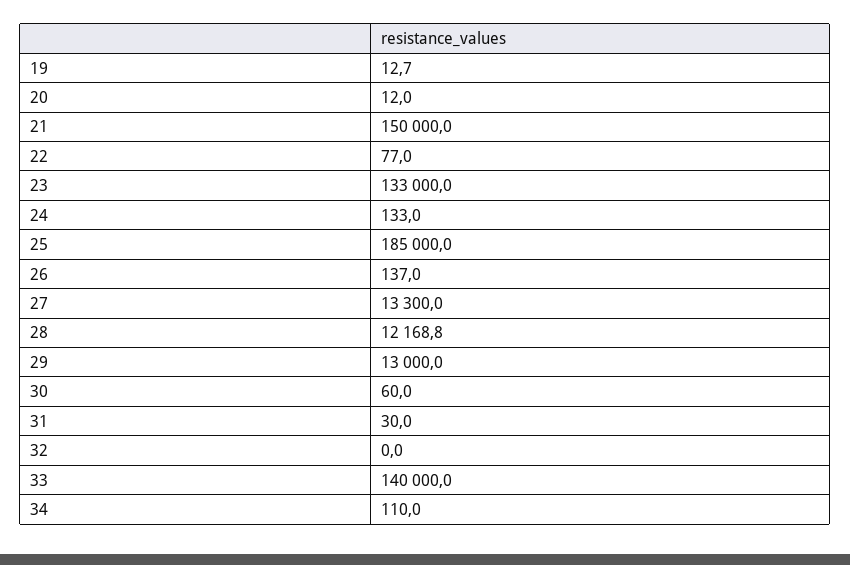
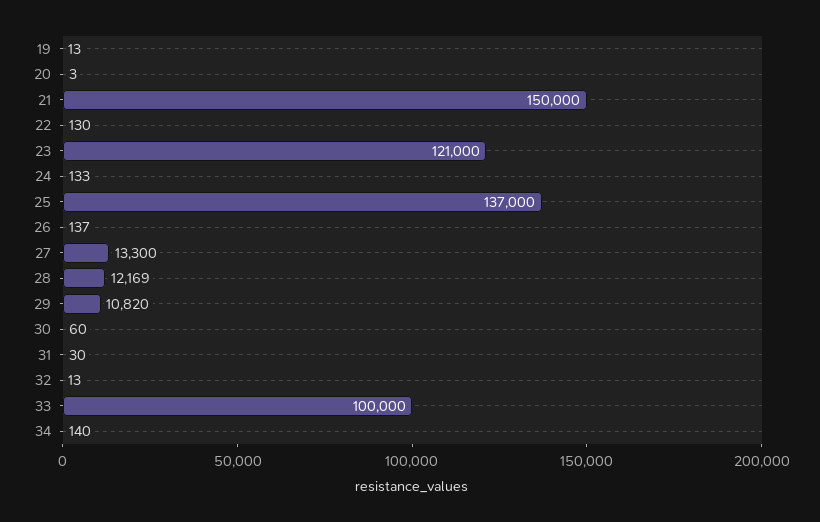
20: 12 -> 3
22: 77 -> 130
23: 133000 -> 121000
25: 185000 -> 137000
29: 13000 -> 10820
32: 0 -> 13
33: 140000 -> 100000
34: 110 -> 140

